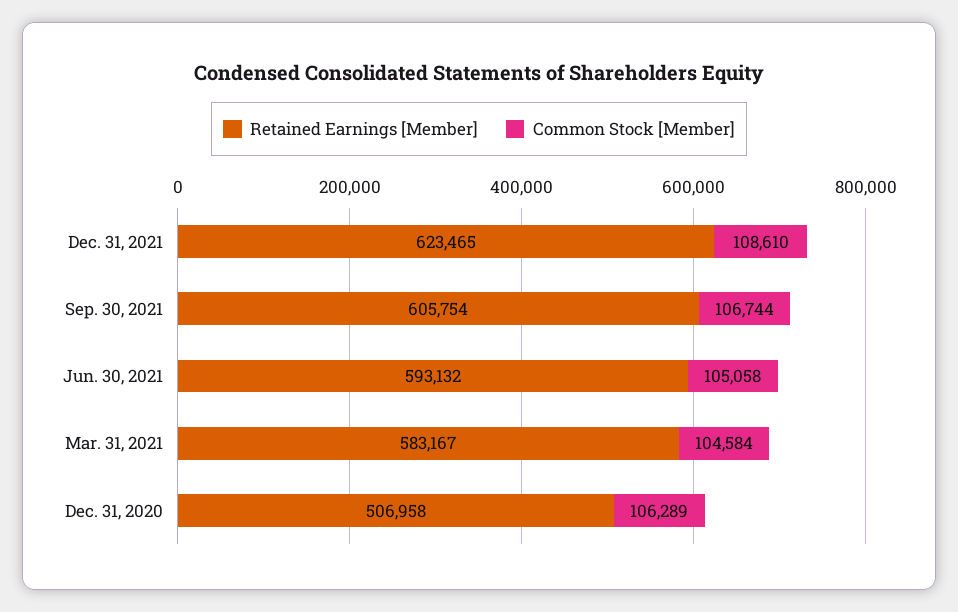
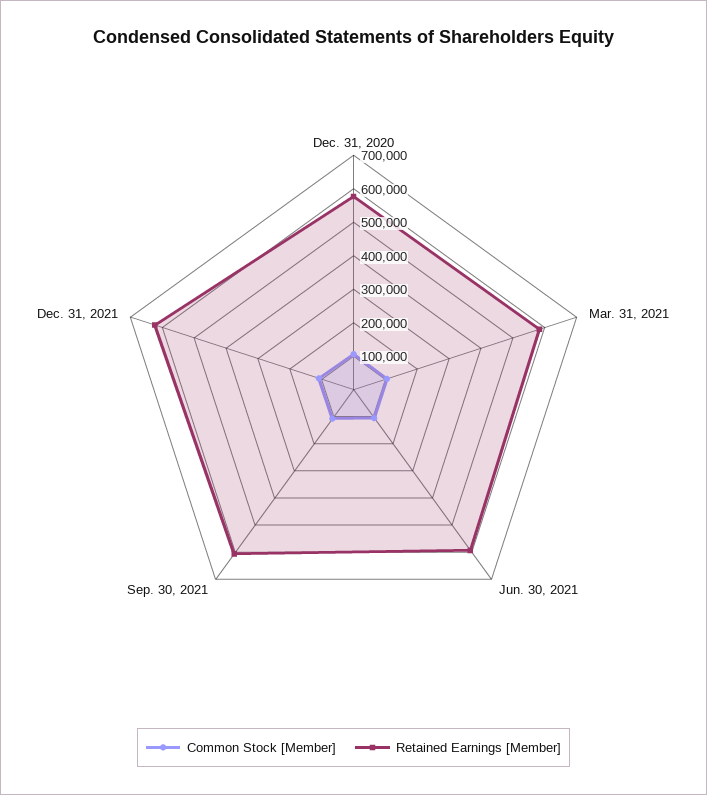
Retained Earnings [Member], Dec. 31, 2020: 506958 -> 575000

